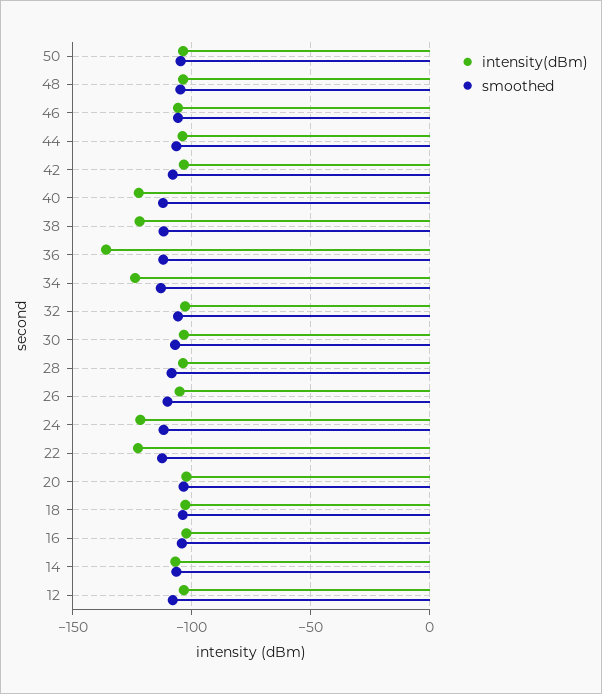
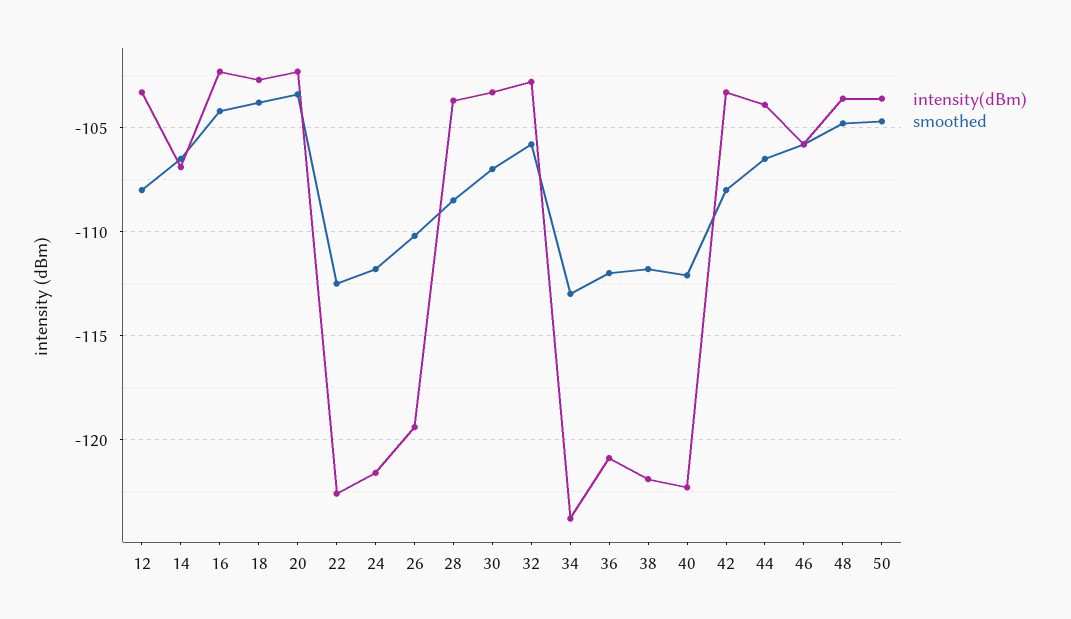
intensity(dBm), 36: -135 -> -121
intensity(dBm), 26: -105 -> -119.5

